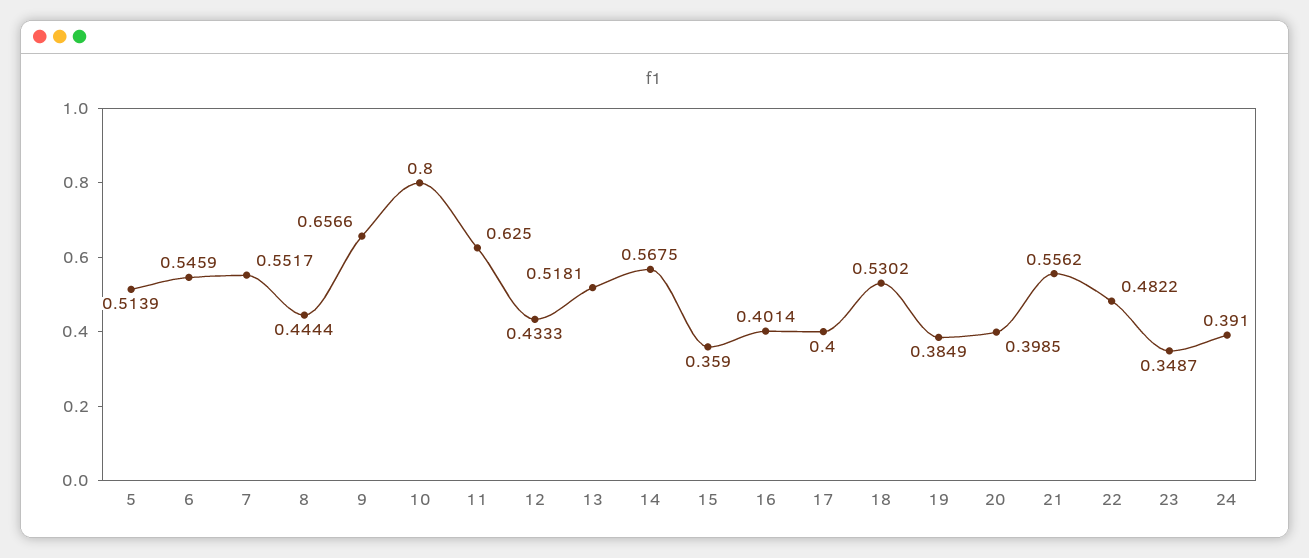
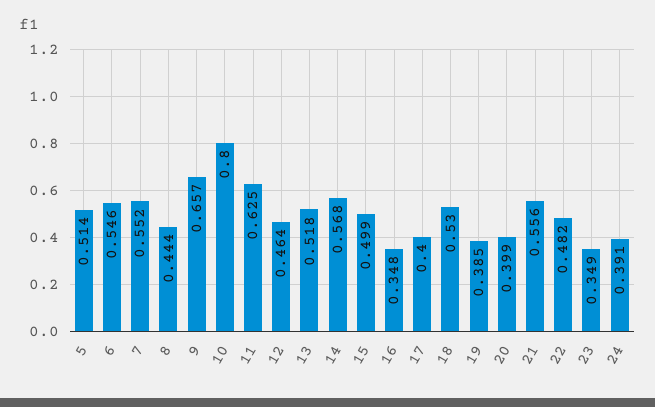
12: 0.4333 -> 0.464
15: 0.359 -> 0.499
16: 0.4014 -> 0.348

